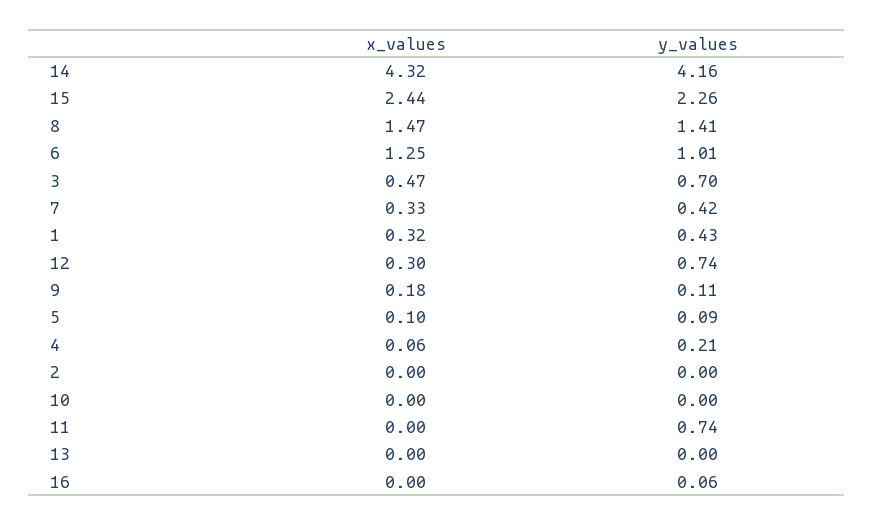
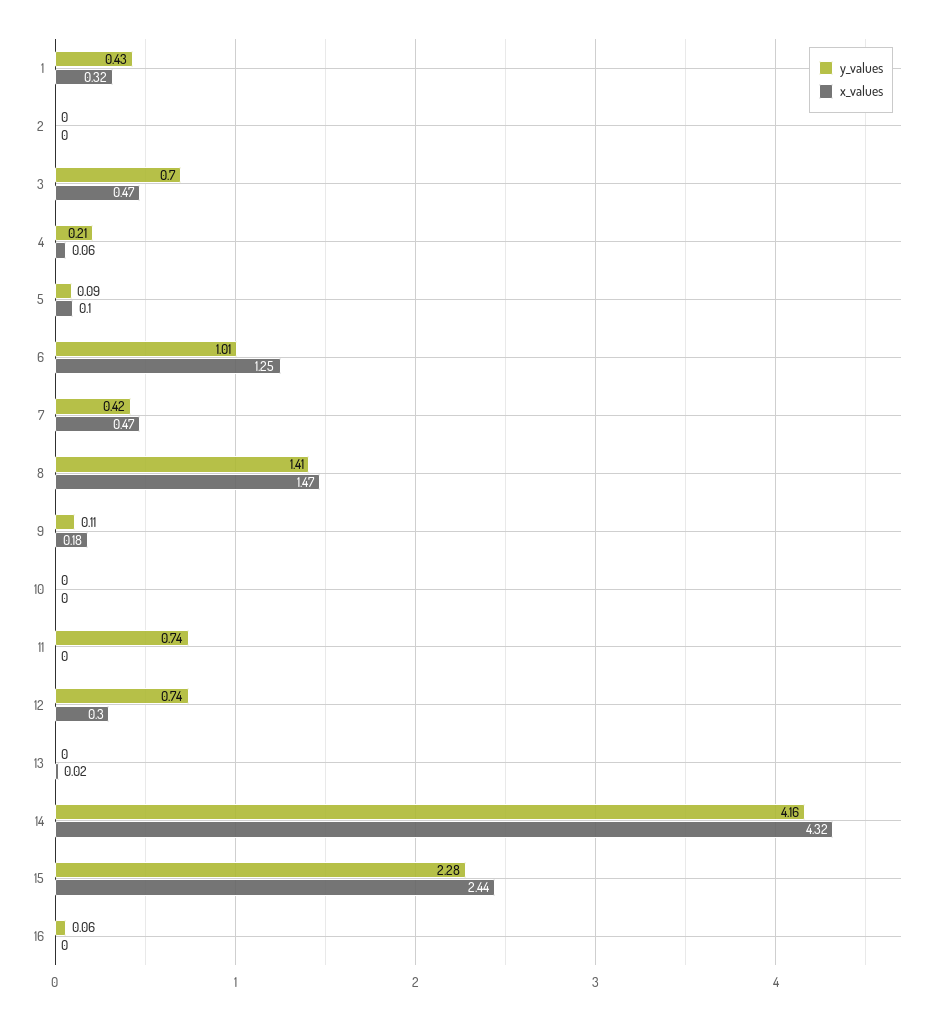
y_values, 15: 2.26 -> 2.28
x_values, 7: 0.33 -> 0.47
x_values, 13: 0 -> 0.02

